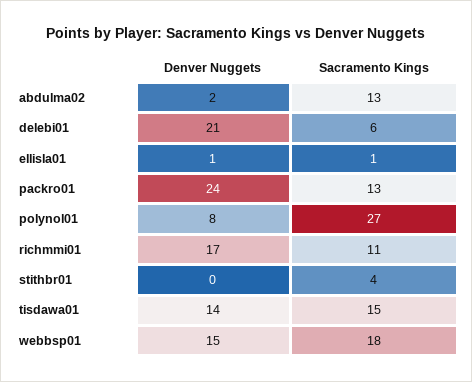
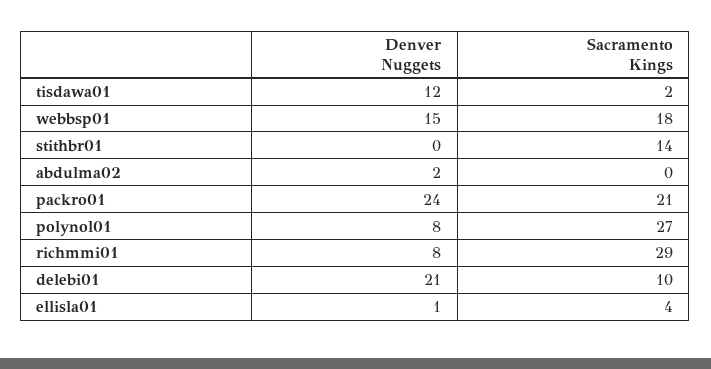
Sacramento Kings, abdulma02: 13 -> 0
Sacramento Kings, delebi01: 6 -> 10
Sacramento Kings, ellisla01: 1 -> 4
Sacramento Kings, packro01: 13 -> 21
Denver Nuggets, richmmi01: 17 -> 8
Sacramento Kings, richmmi01: 11 -> 29
Sacramento Kings, stithbr01: 4 -> 14
Denver Nuggets, tisdawa01: 14 -> 12
Sacramento Kings, tisdawa01: 15 -> 2

